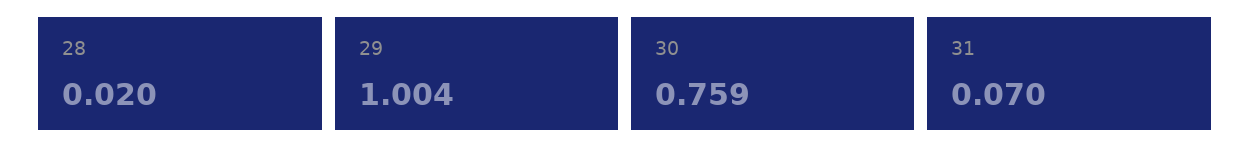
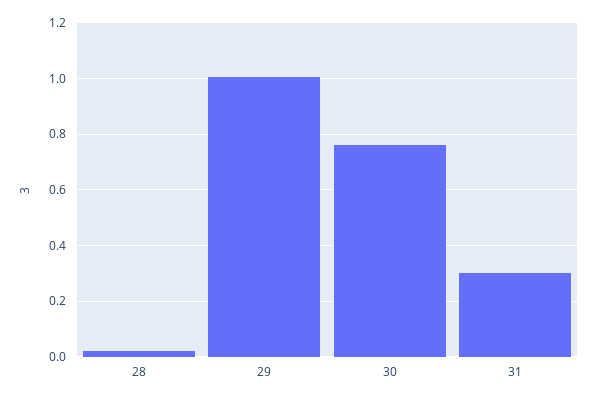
31: 0.07 -> 0.3

